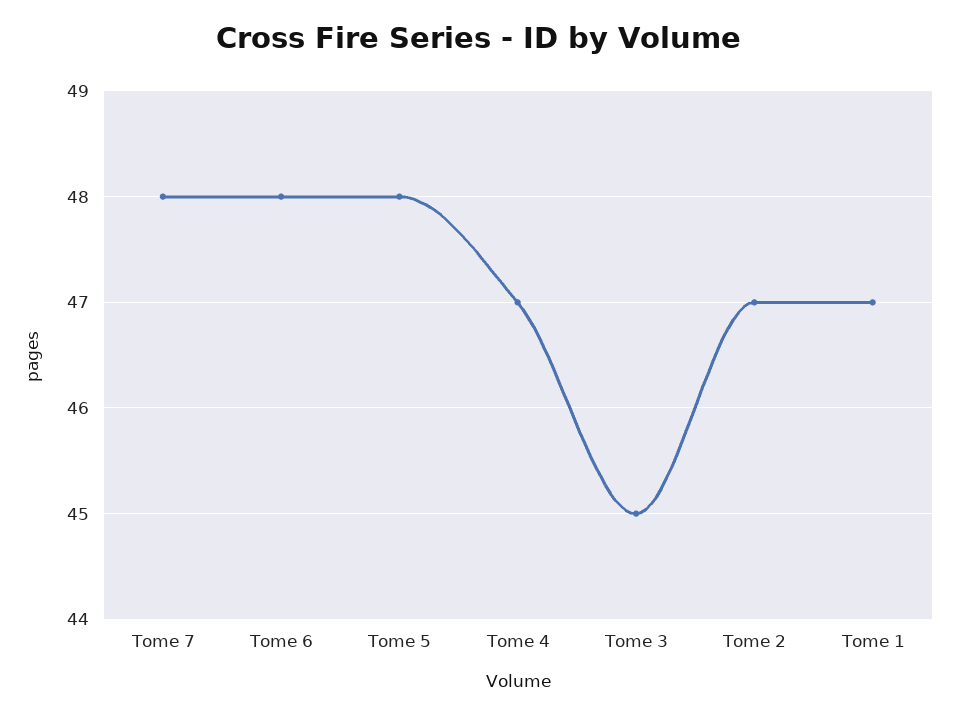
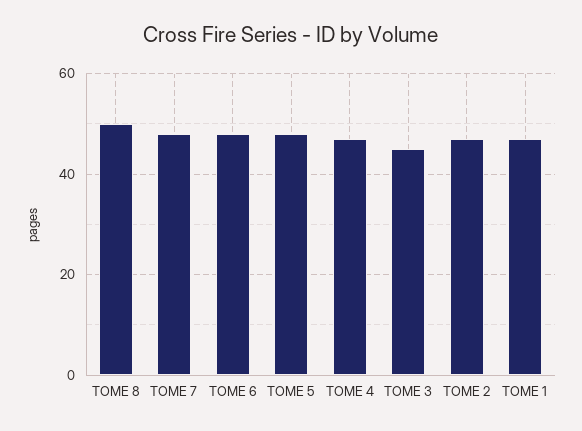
TOME 8: none -> 50

